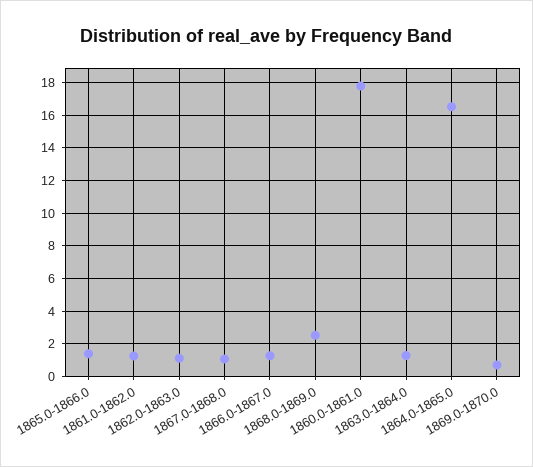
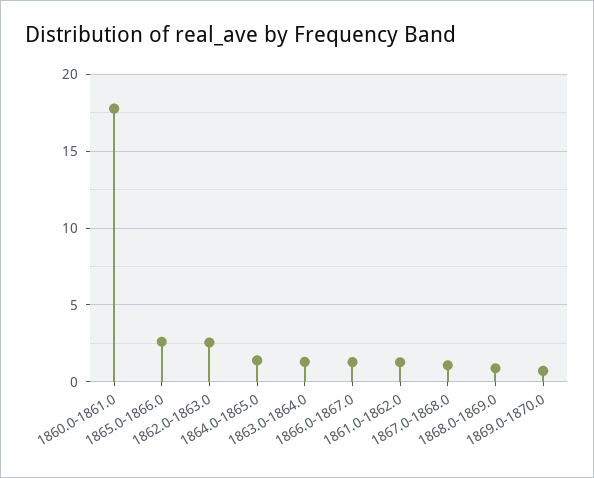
1865.0-1866.0: 1.5 -> 2.5
1862.0-1863.0: 1 -> 2.5
1868.0-1869.0: 2.5 -> 1
1864.0-1865.0: 16.5 -> 1.5

